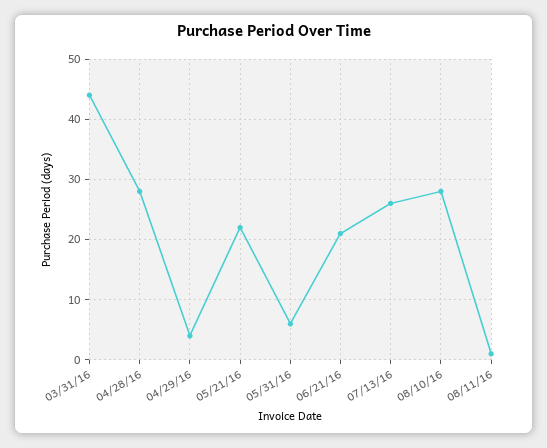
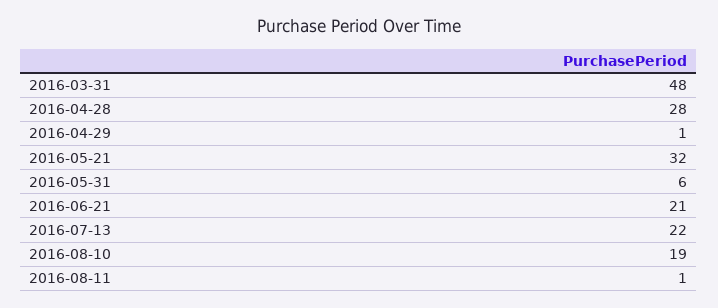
03/31/16: 44 -> 48
04/29/16: 4 -> 1
05/21/16: 22 -> 32
07/13/16: 26 -> 22
08/10/16: 28 -> 19

